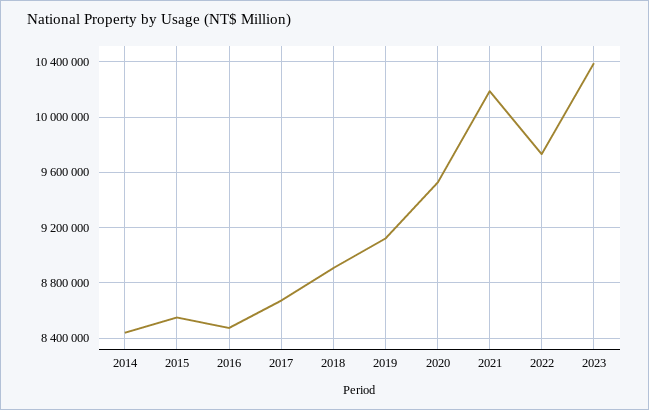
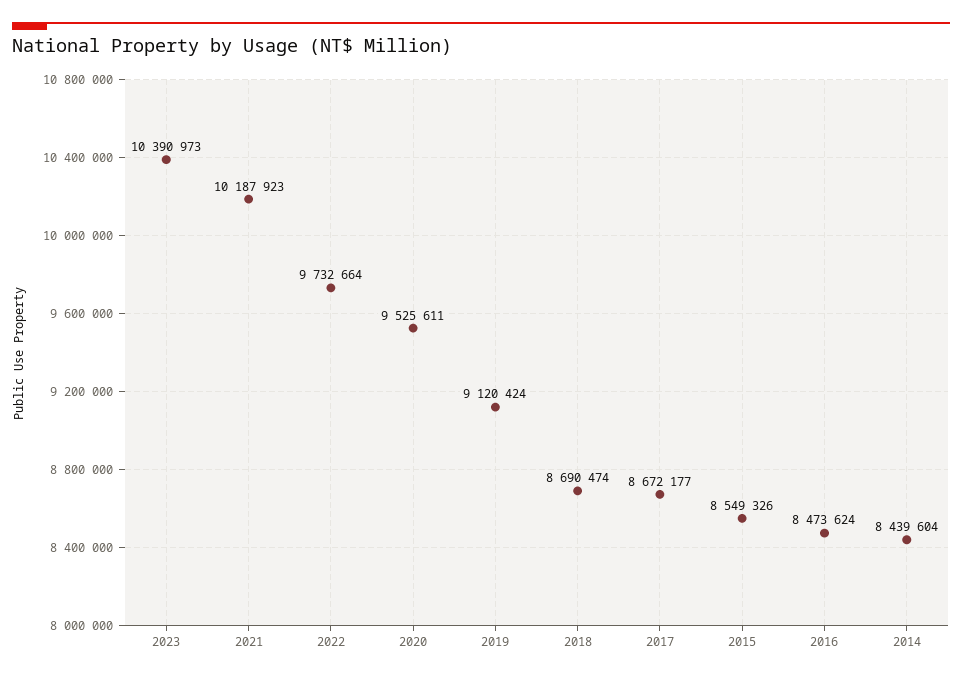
2018: 8900000 -> 8690474

